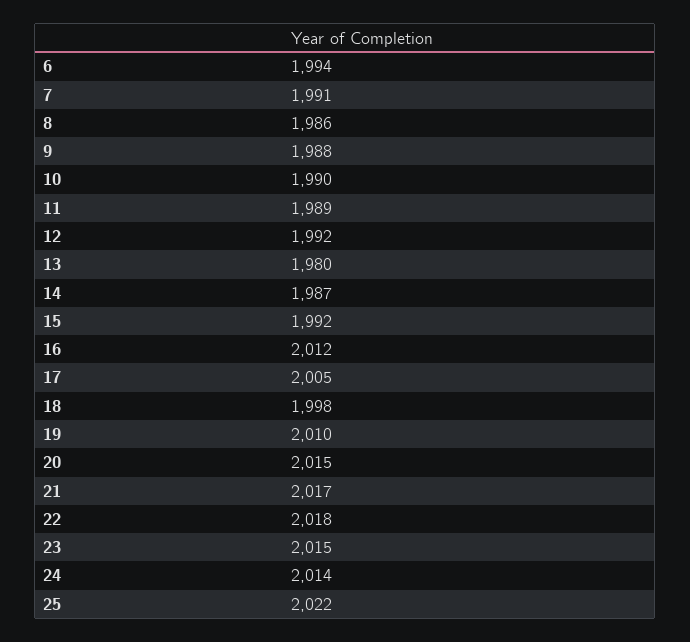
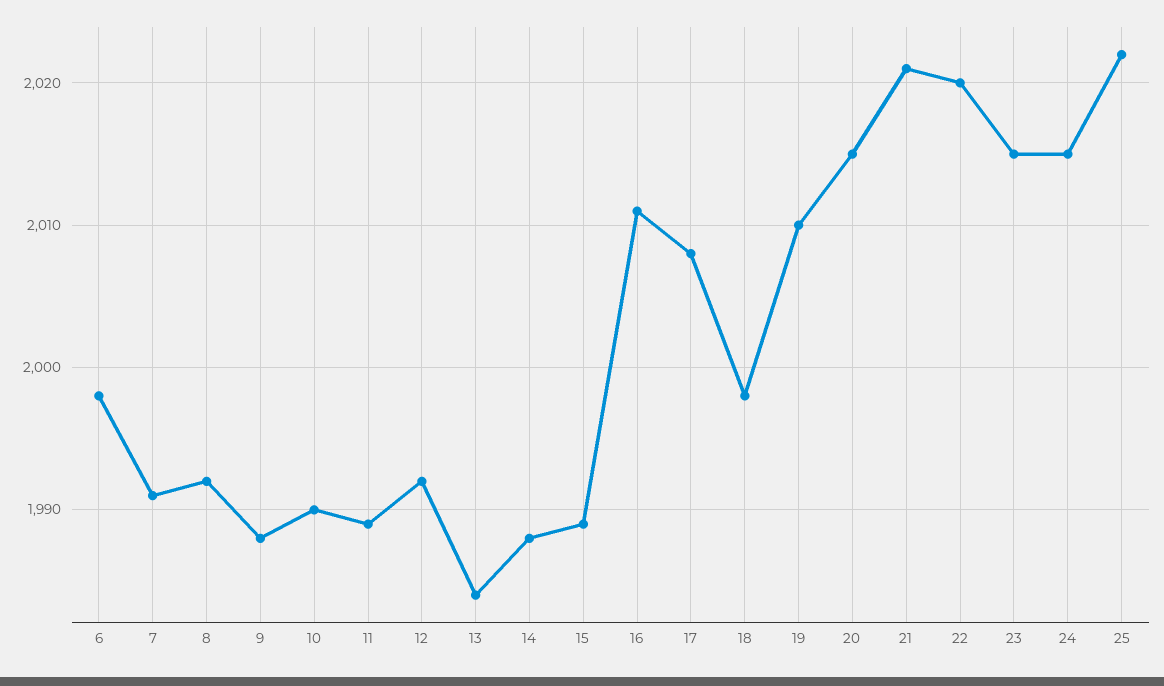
6: 1994 -> 1998
8: 1986 -> 1992
13: 1980 -> 1984
14: 1987 -> 1988
15: 1992 -> 1989
16: 2012 -> 2011
17: 2005 -> 2008
21: 2017 -> 2021
22: 2018 -> 2020
24: 2014 -> 2015

